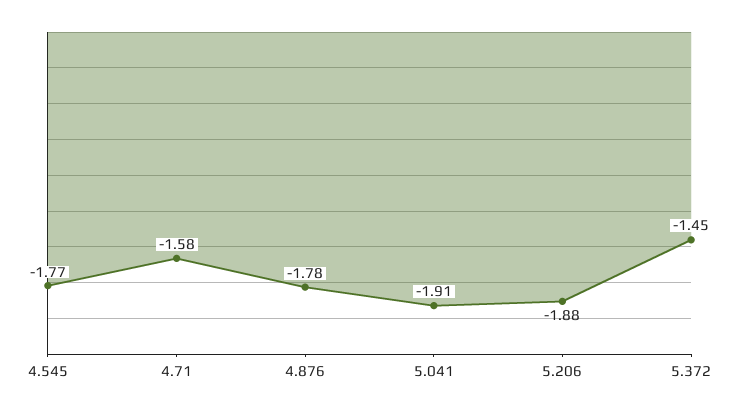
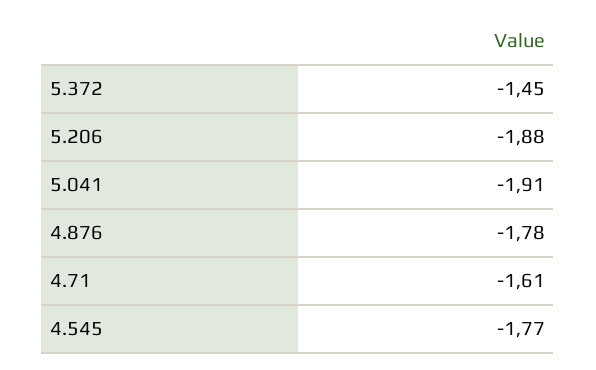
4.71: -1.58 -> -1.61

